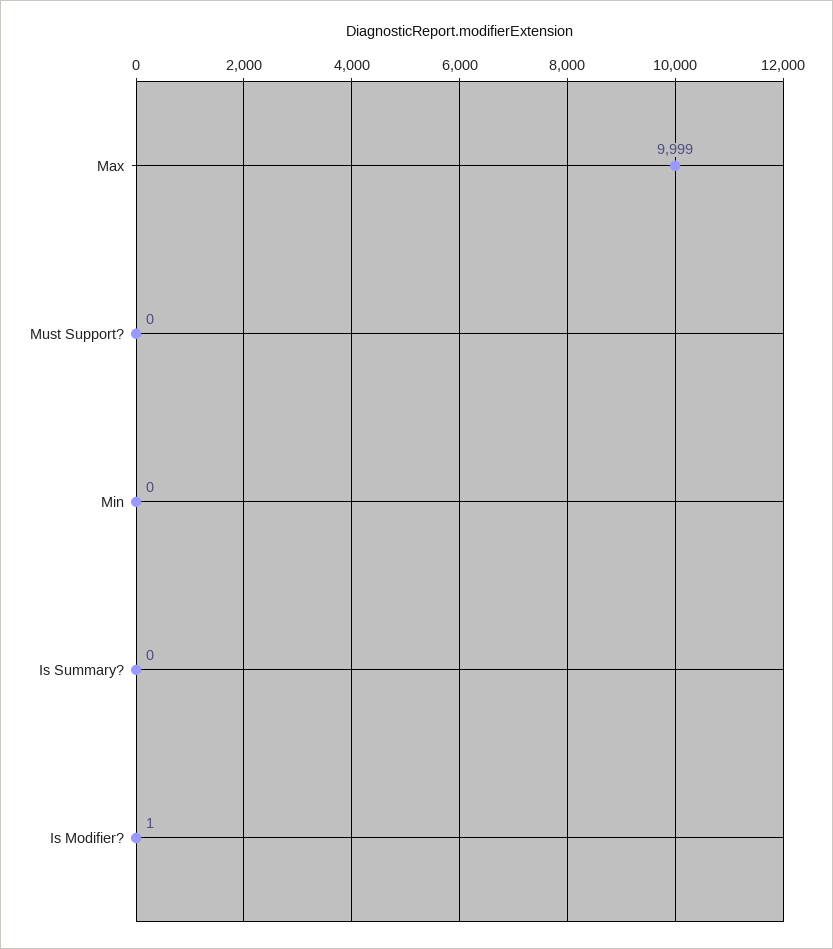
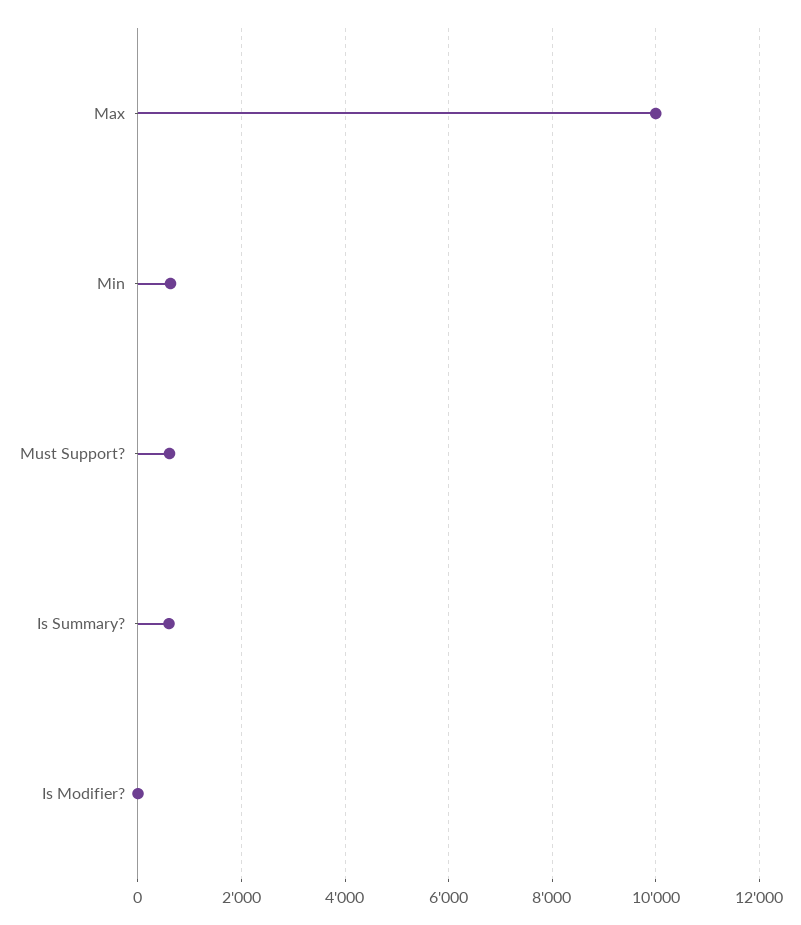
Must Support?: 0 -> 600
Min: 0 -> 600
Is Summary?: 0 -> 600

